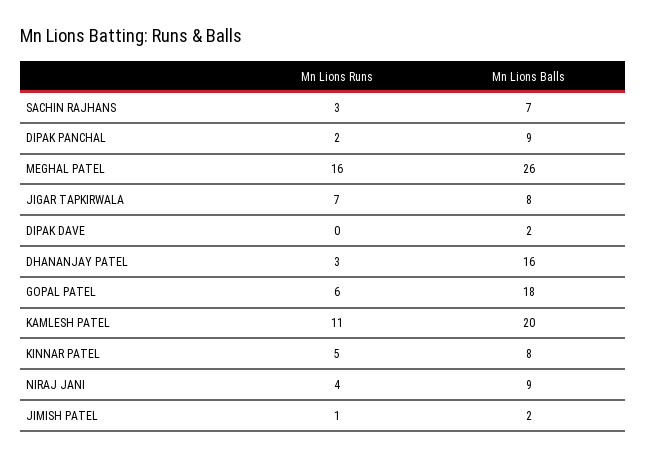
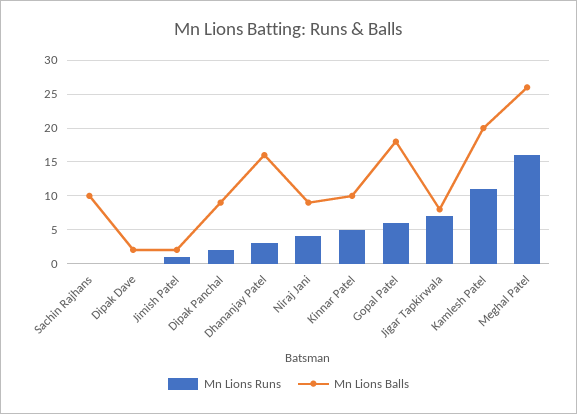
Mn Lions Runs, SACHIN RAJHANS: 3 -> 0
Mn Lions Balls, SACHIN RAJHANS: 7 -> 10
Mn Lions Balls, KINNAR PATEL: 8 -> 10

